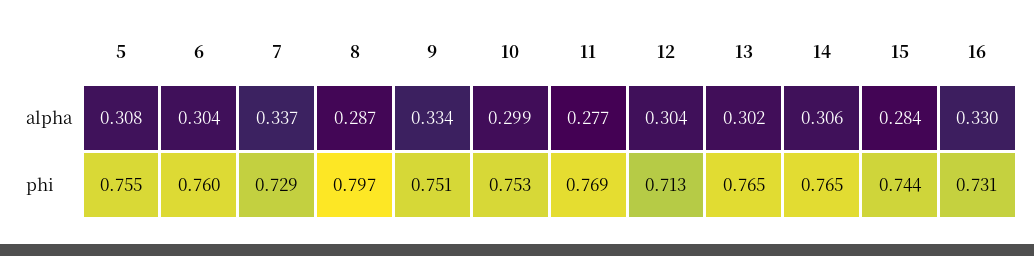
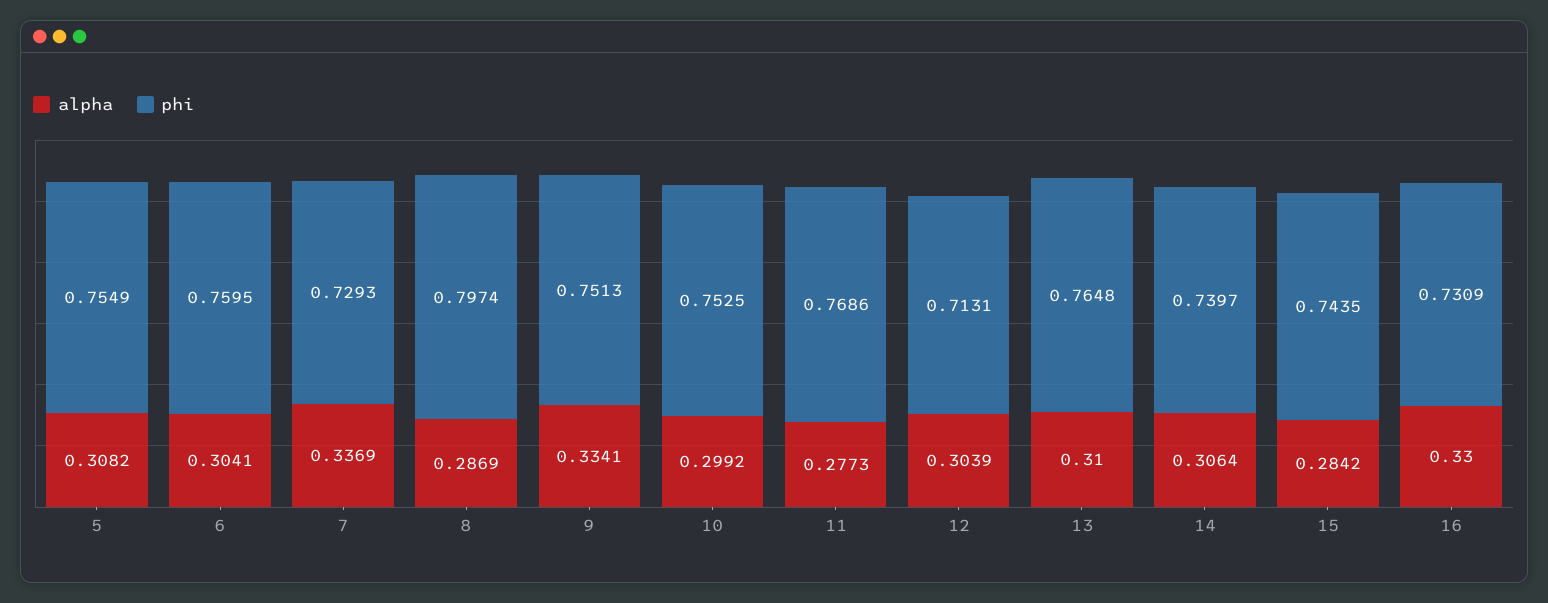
alpha, 13: 0.302 -> 0.31
phi, 14: 0.765 -> 0.7397

